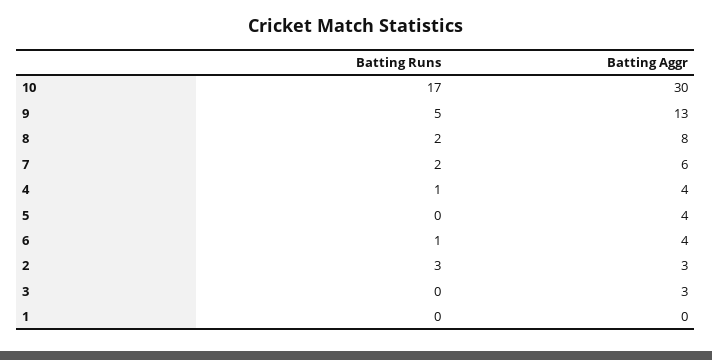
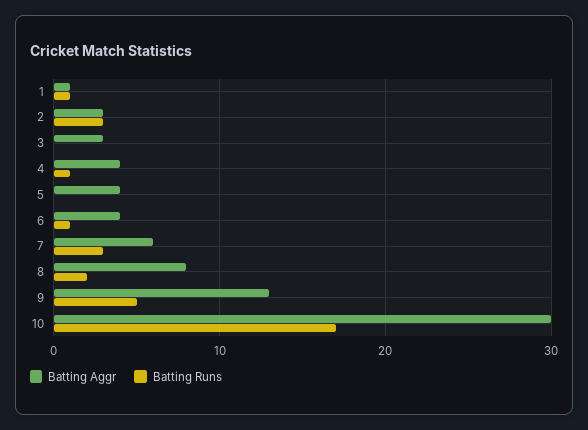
Batting Runs, 7: 2 -> 3
Batting Runs, 1: 0 -> 1
Batting Aggr, 1: 0 -> 1

